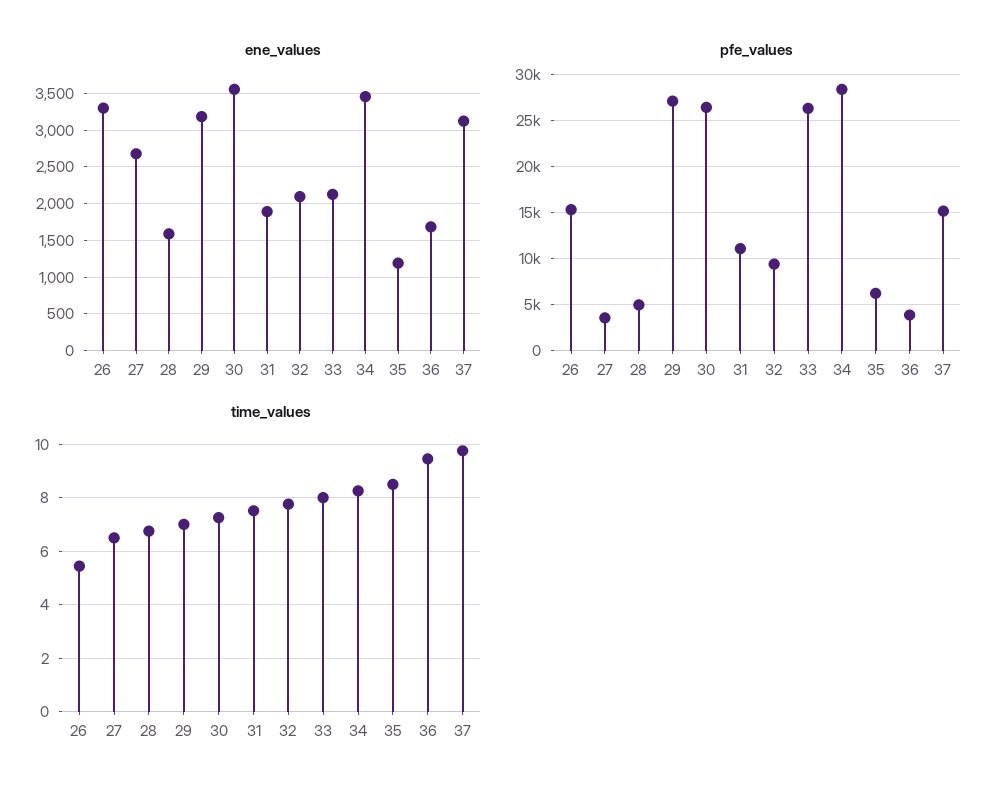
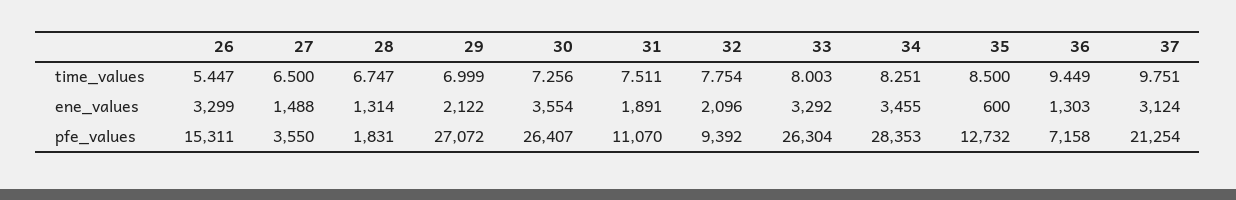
ene_values, 27: 2700 -> 1488
ene_values, 28: 1600 -> 1314
ene_values, 29: 3200 -> 2122
ene_values, 33: 2100 -> 3292
ene_values, 35: 1200 -> 600
ene_values, 36: 1700 -> 1303
pfe_values, 28: 5000 -> 1831
pfe_values, 35: 6000 -> 12732
pfe_values, 36: 4000 -> 7158
pfe_values, 37: 15000 -> 21254

